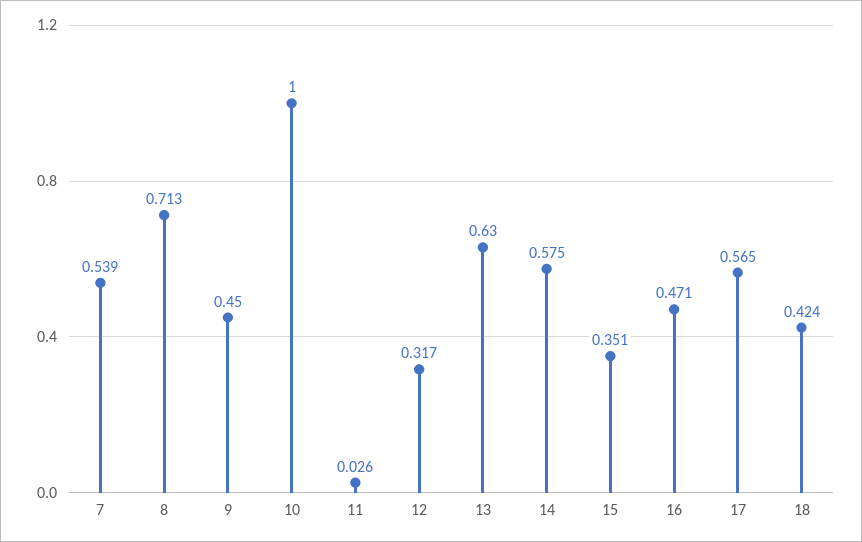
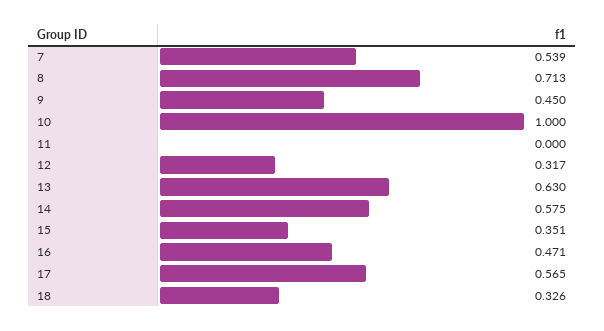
11: 0.026 -> 0
18: 0.424 -> 0.326

